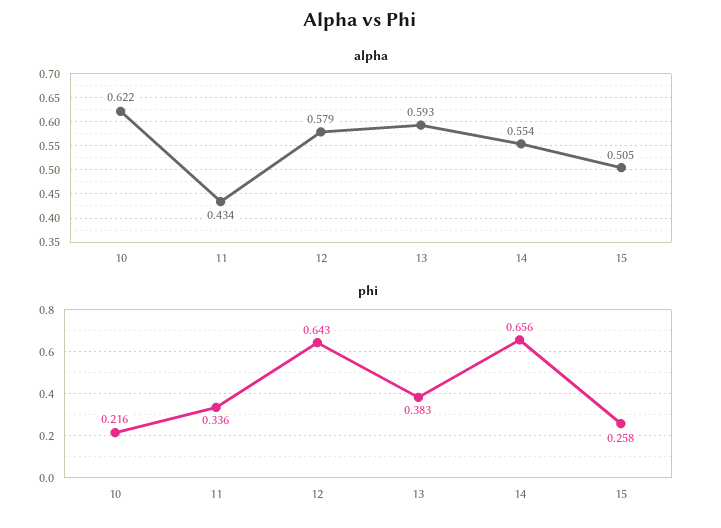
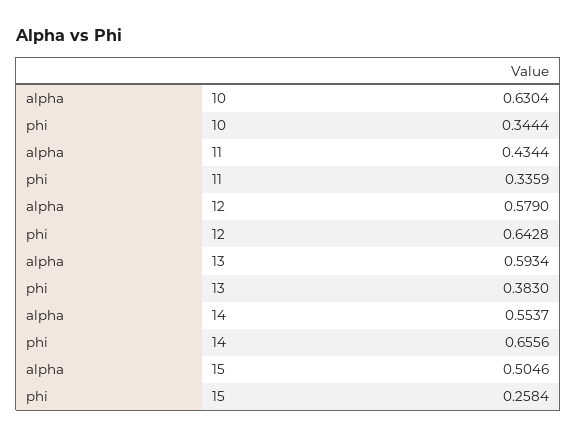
alpha, 10: 0.622 -> 0.6304
phi, 10: 0.216 -> 0.3444

